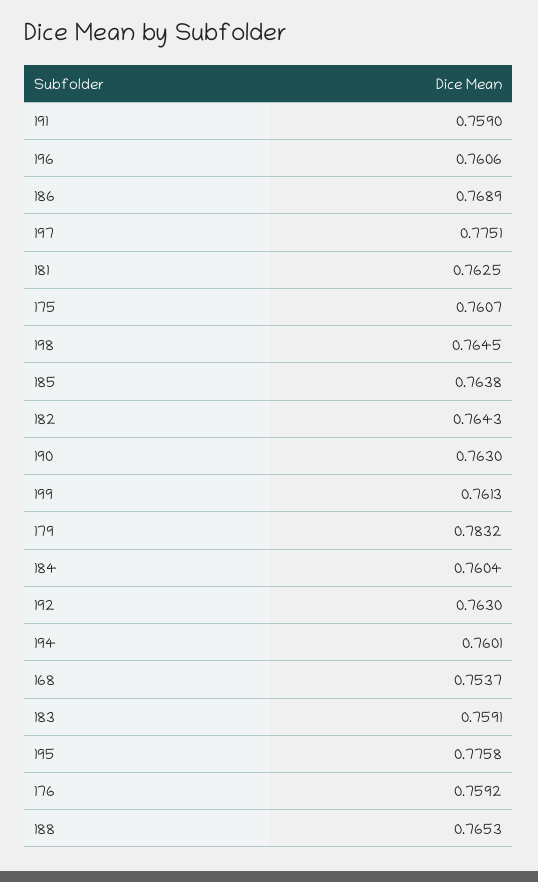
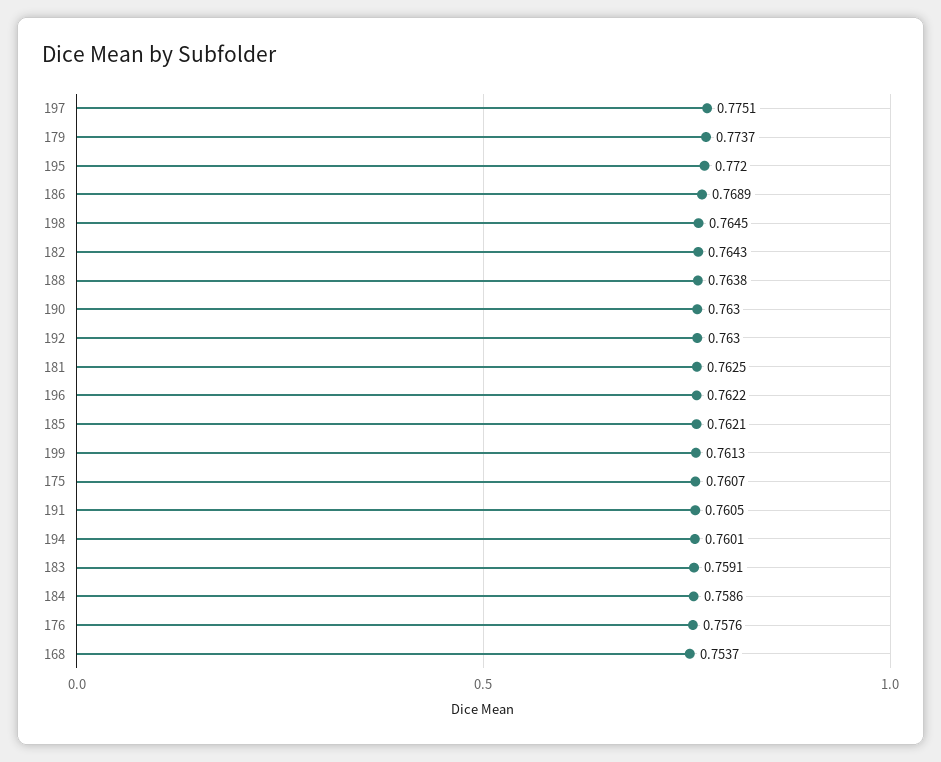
191: 0.759 -> 0.7605
196: 0.7606 -> 0.7622
185: 0.7638 -> 0.7621
179: 0.7832 -> 0.7737
184: 0.7604 -> 0.7586
195: 0.7758 -> 0.772
176: 0.7592 -> 0.7576
188: 0.7653 -> 0.7638

